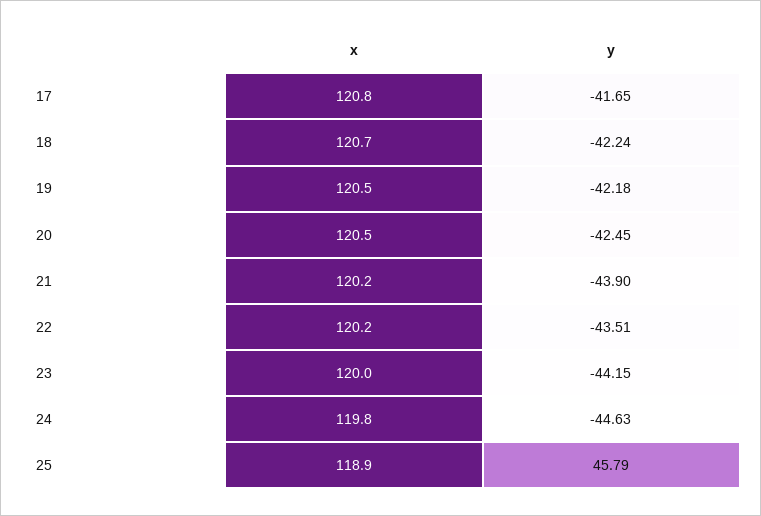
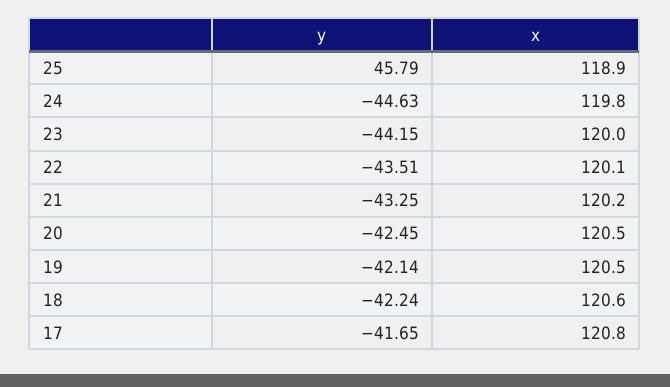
x, 18: 120.7 -> 120.6
y, 19: -42.18 -> -42.14
y, 21: -43.9 -> -43.25
x, 22: 120.2 -> 120.1

